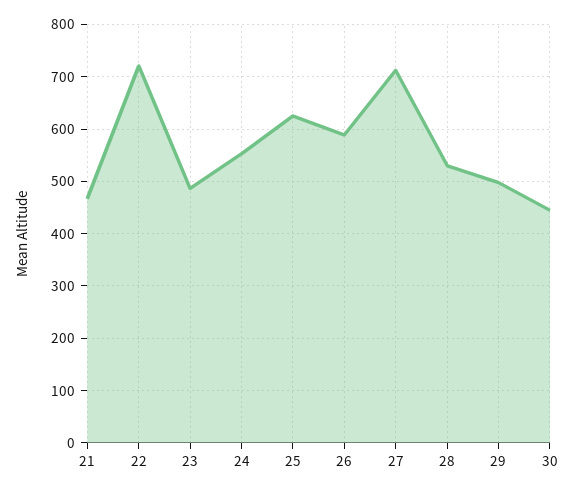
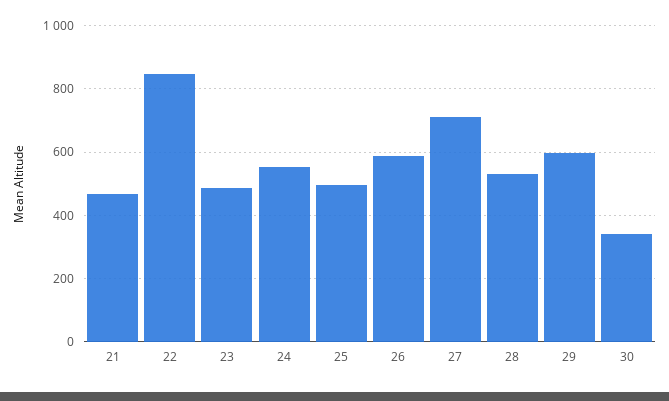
22: 720 -> 840
25: 620 -> 500
29: 500 -> 600
30: 440 -> 340

